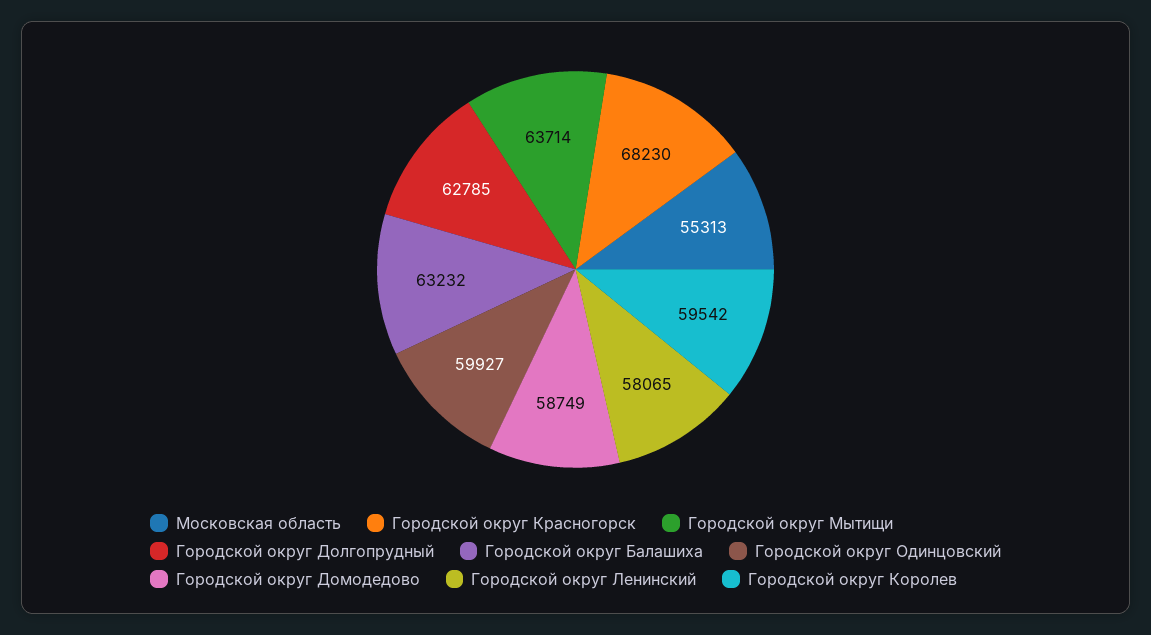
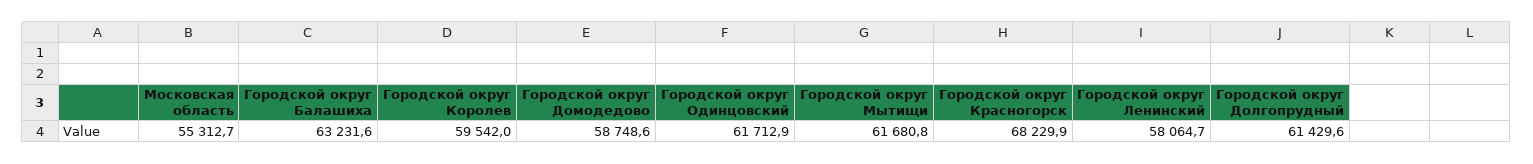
Городской округ Мытищи: 63714 -> 61680.8
Городской округ Долгопрудный: 62785 -> 61429.6
Городской округ Одинцовский: 59927 -> 61712.9

